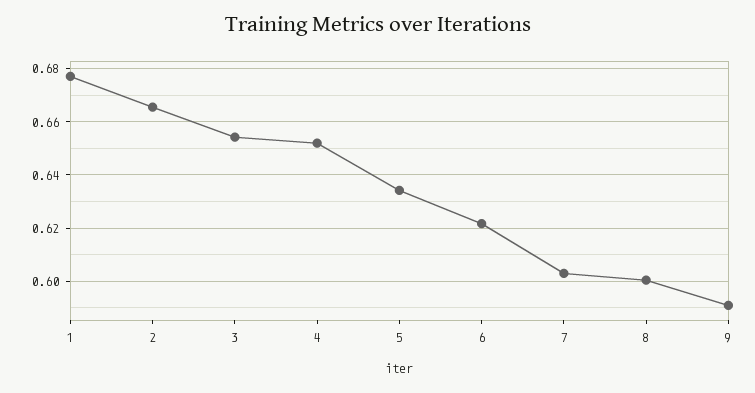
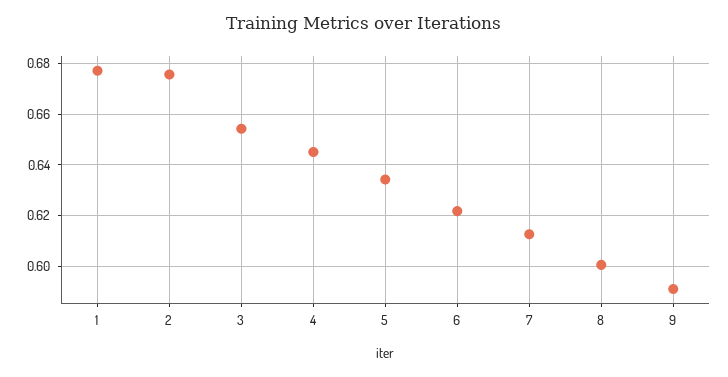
2: 0.665 -> 0.675
4: 0.6525 -> 0.645
7: 0.6025 -> 0.6125

